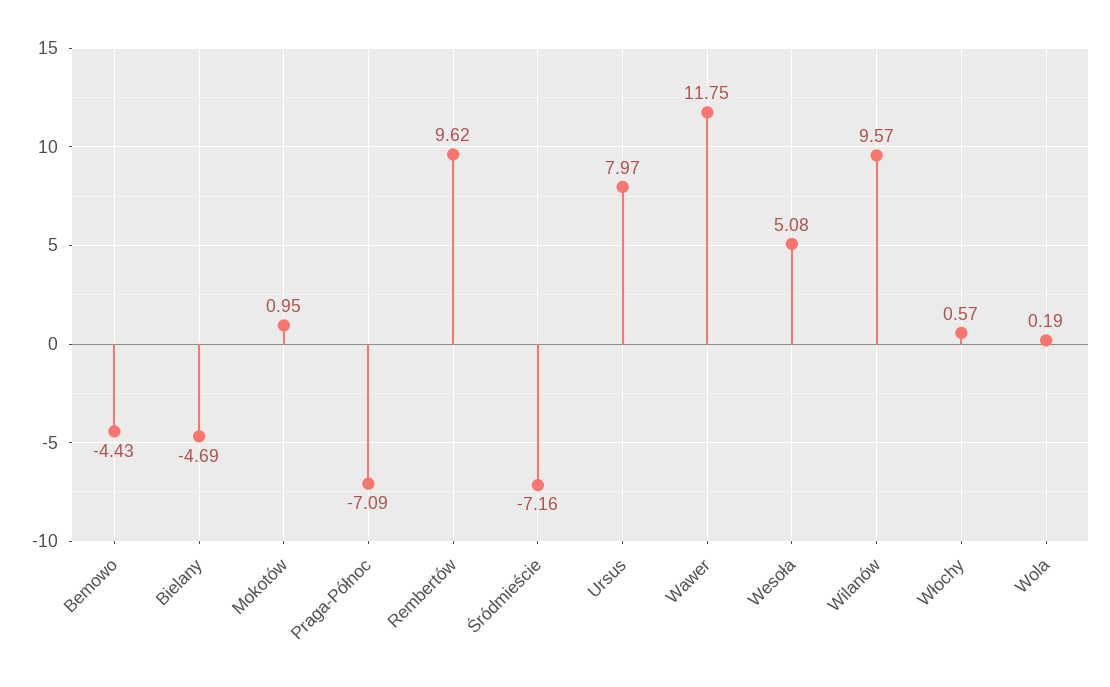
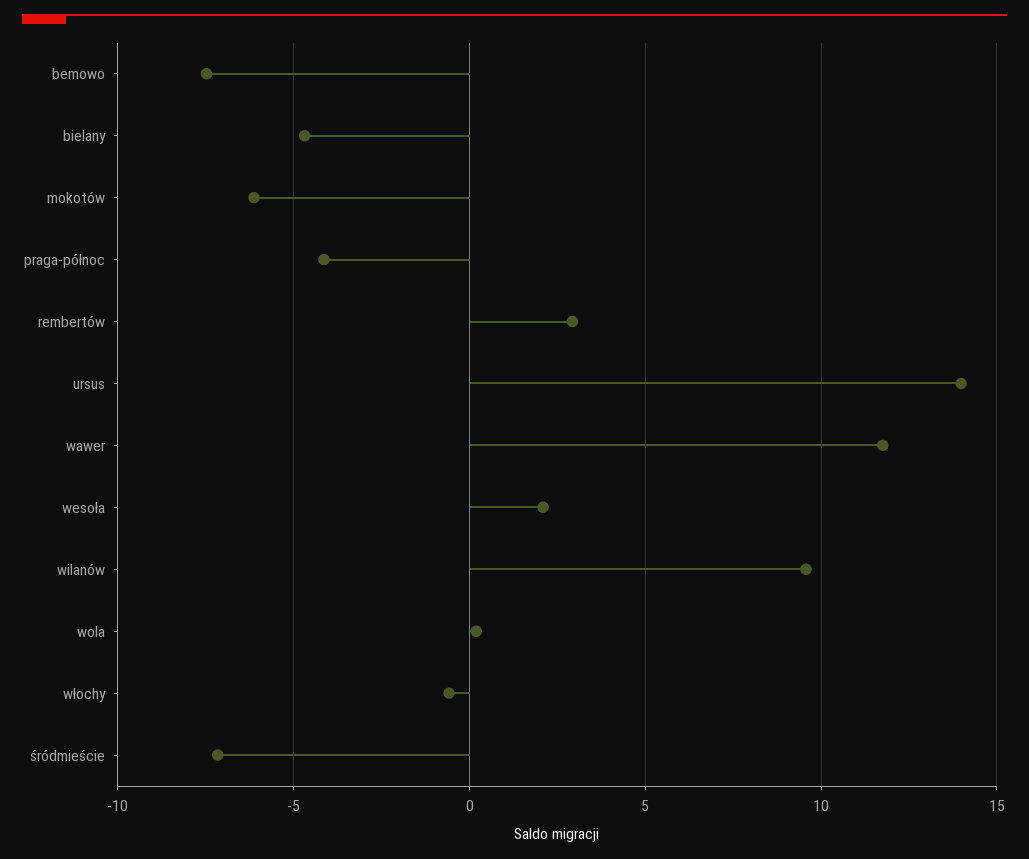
Bemowo: -4.43 -> -7.5
Mokotów: 0.95 -> -6
Praga-Północ: -7.09 -> -4
Rembertów: 9.62 -> 3
Ursus: 7.97 -> 14
Wesoła: 5.08 -> 2
Włochy: 0.57 -> -0.5

